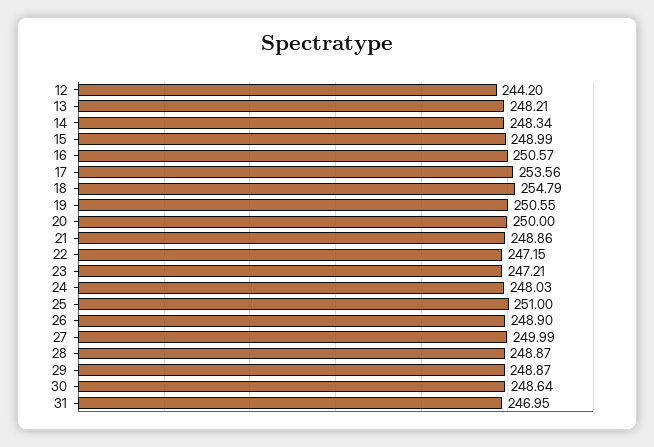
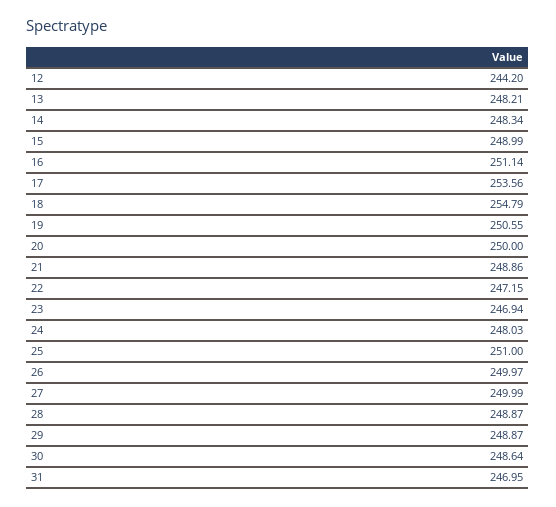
16: 250.57 -> 251.14
23: 247.21 -> 246.94
26: 248.9 -> 249.97

